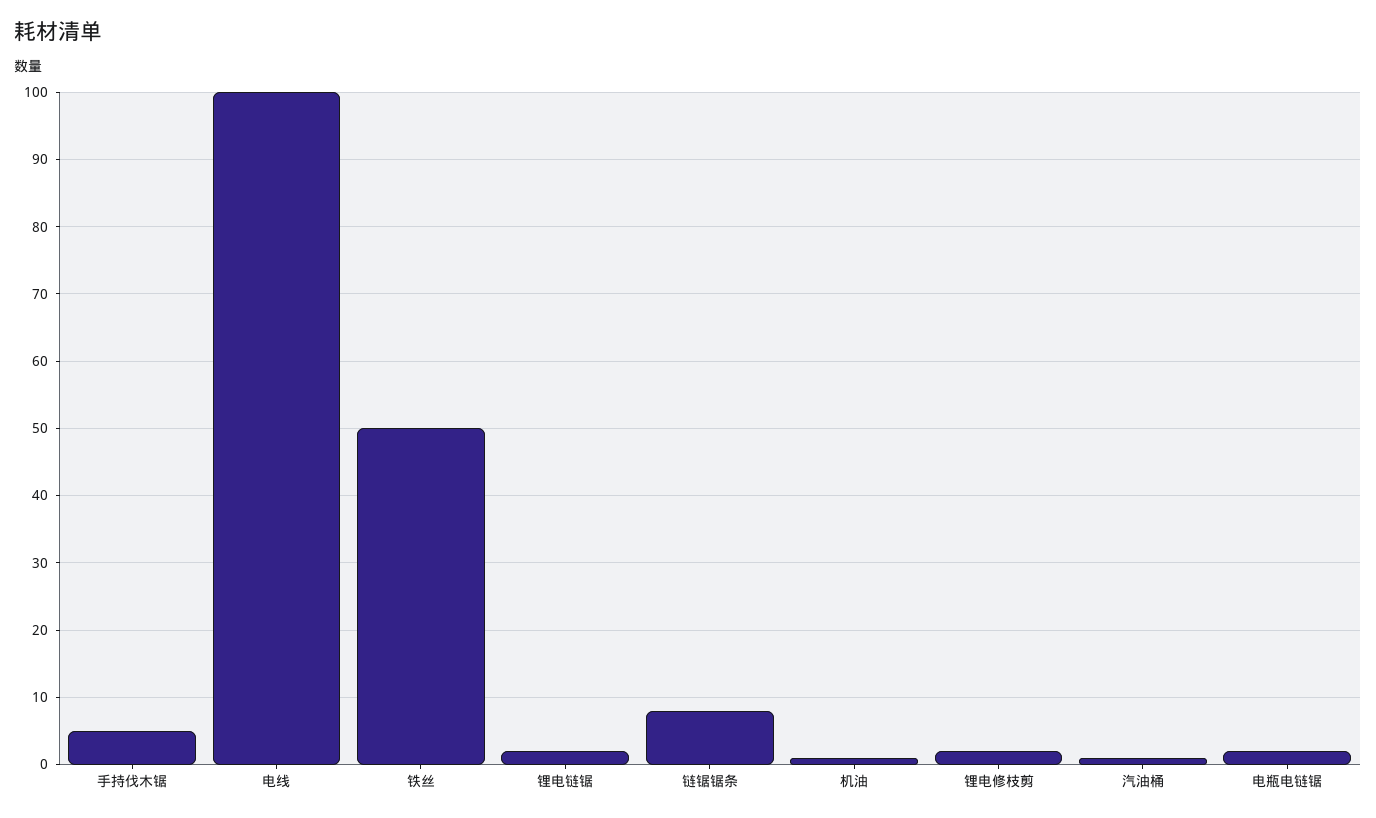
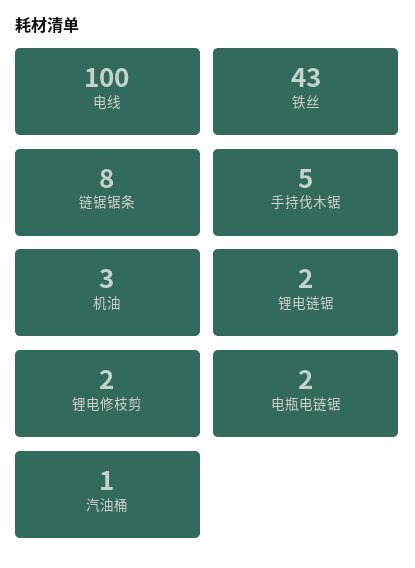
铁丝: 50 -> 43
机油: 1 -> 3

